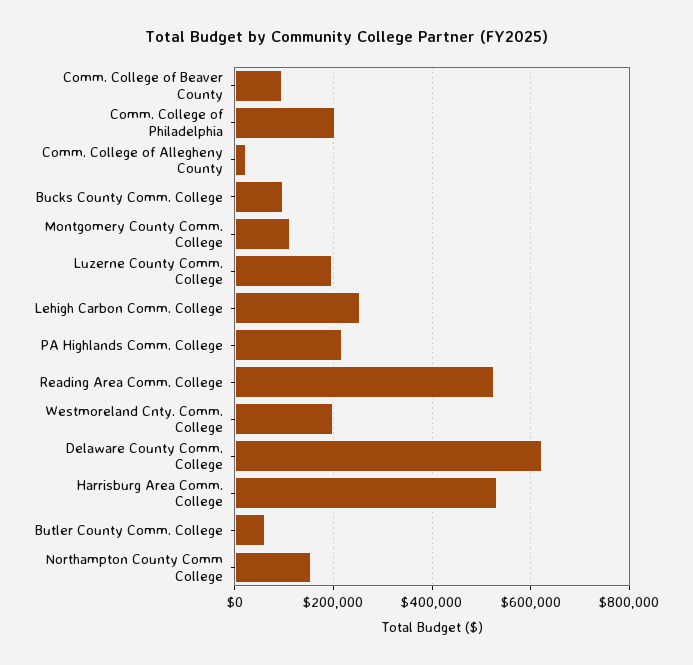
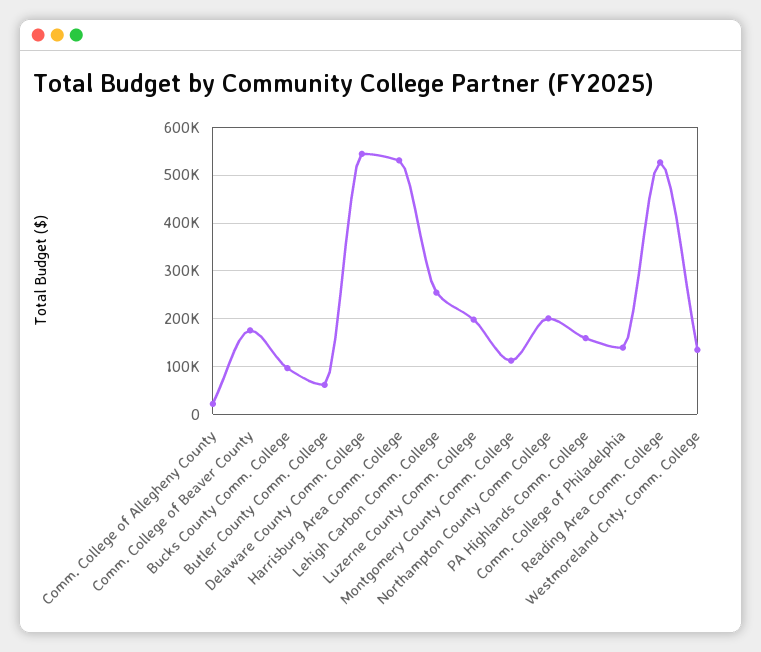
Comm. College of Beaver County: 100000 -> 180000
Comm. College of Philadelphia: 200000 -> 140000
PA Highlands Comm. College: 220000 -> 160000
Westmoreland Cnty. Comm. College: 200000 -> 140000
Delaware County Comm. College: 620000 -> 540000
Northampton County Comm College: 160000 -> 200000

